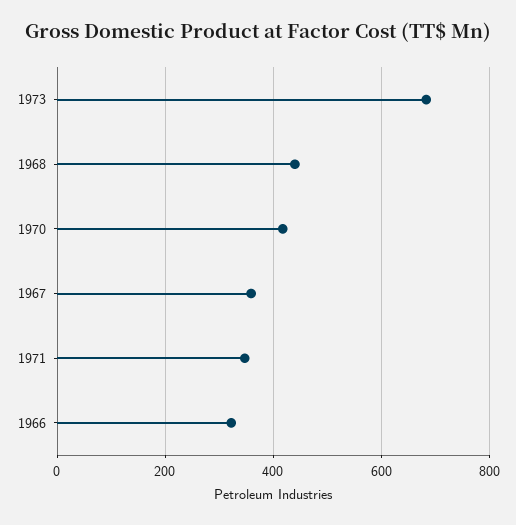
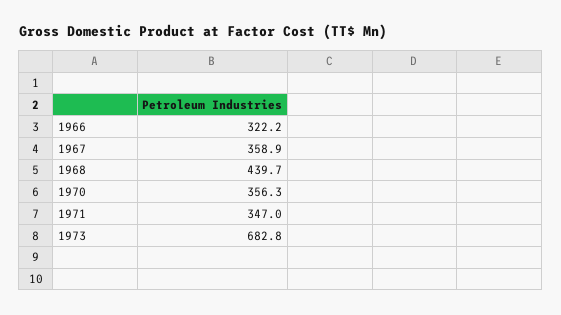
1970: 420 -> 356.3

